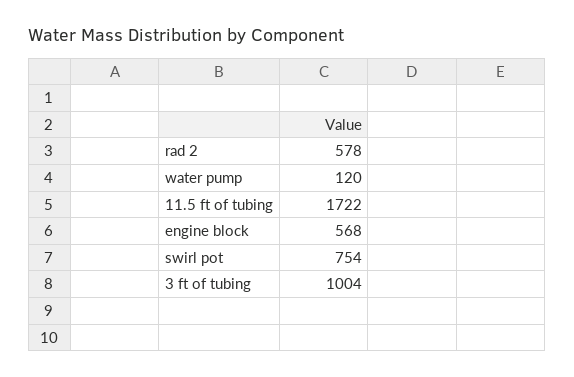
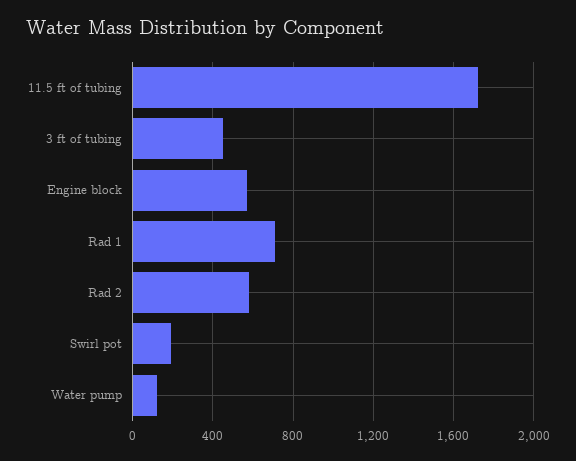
swirl pot: 754 -> 200
3 ft of tubing: 1004 -> 450
Rad 1: none -> 700

